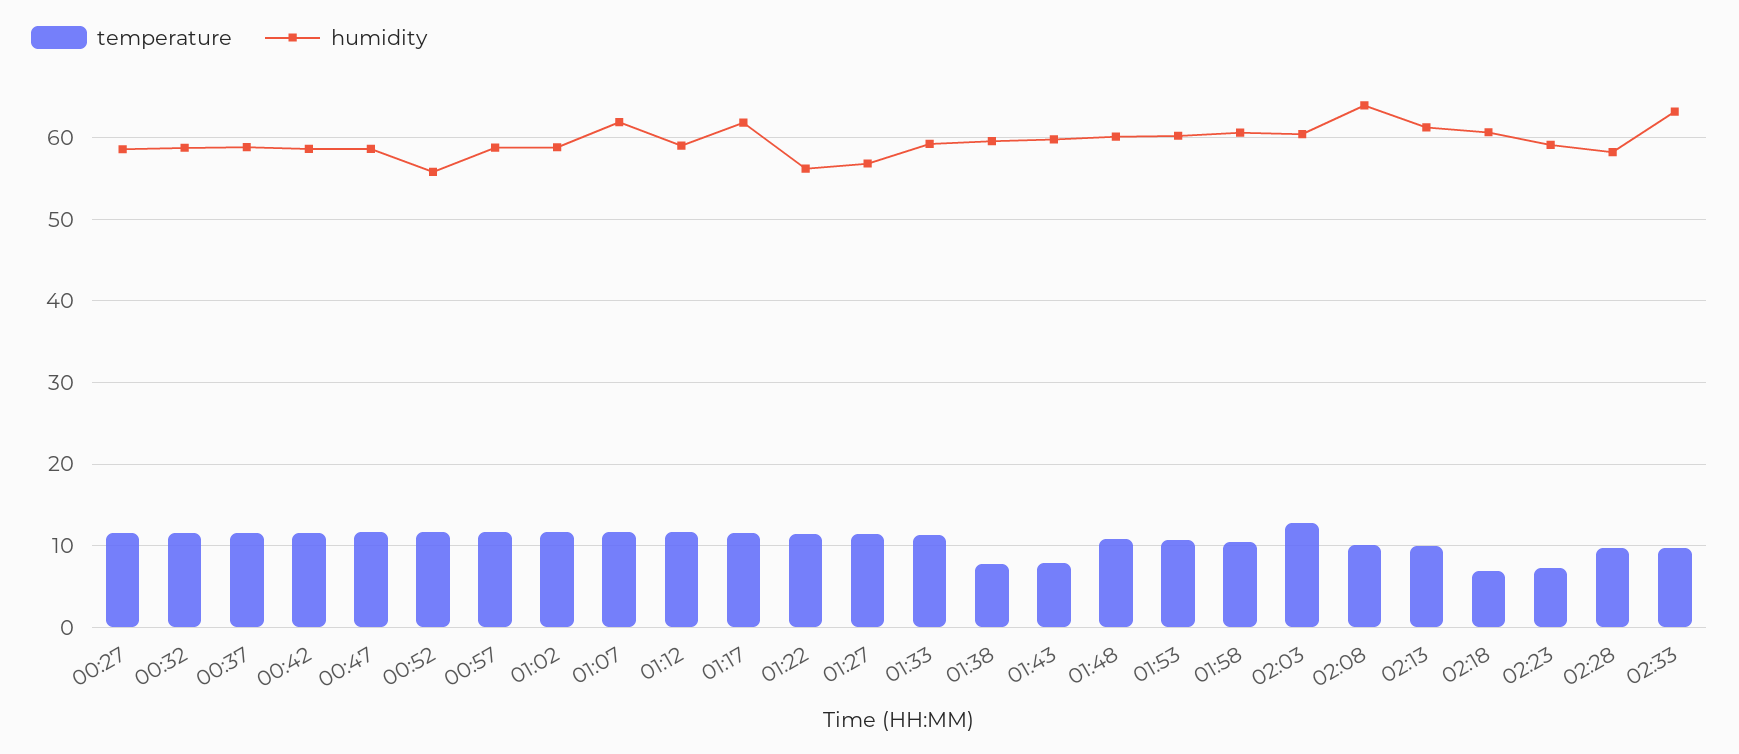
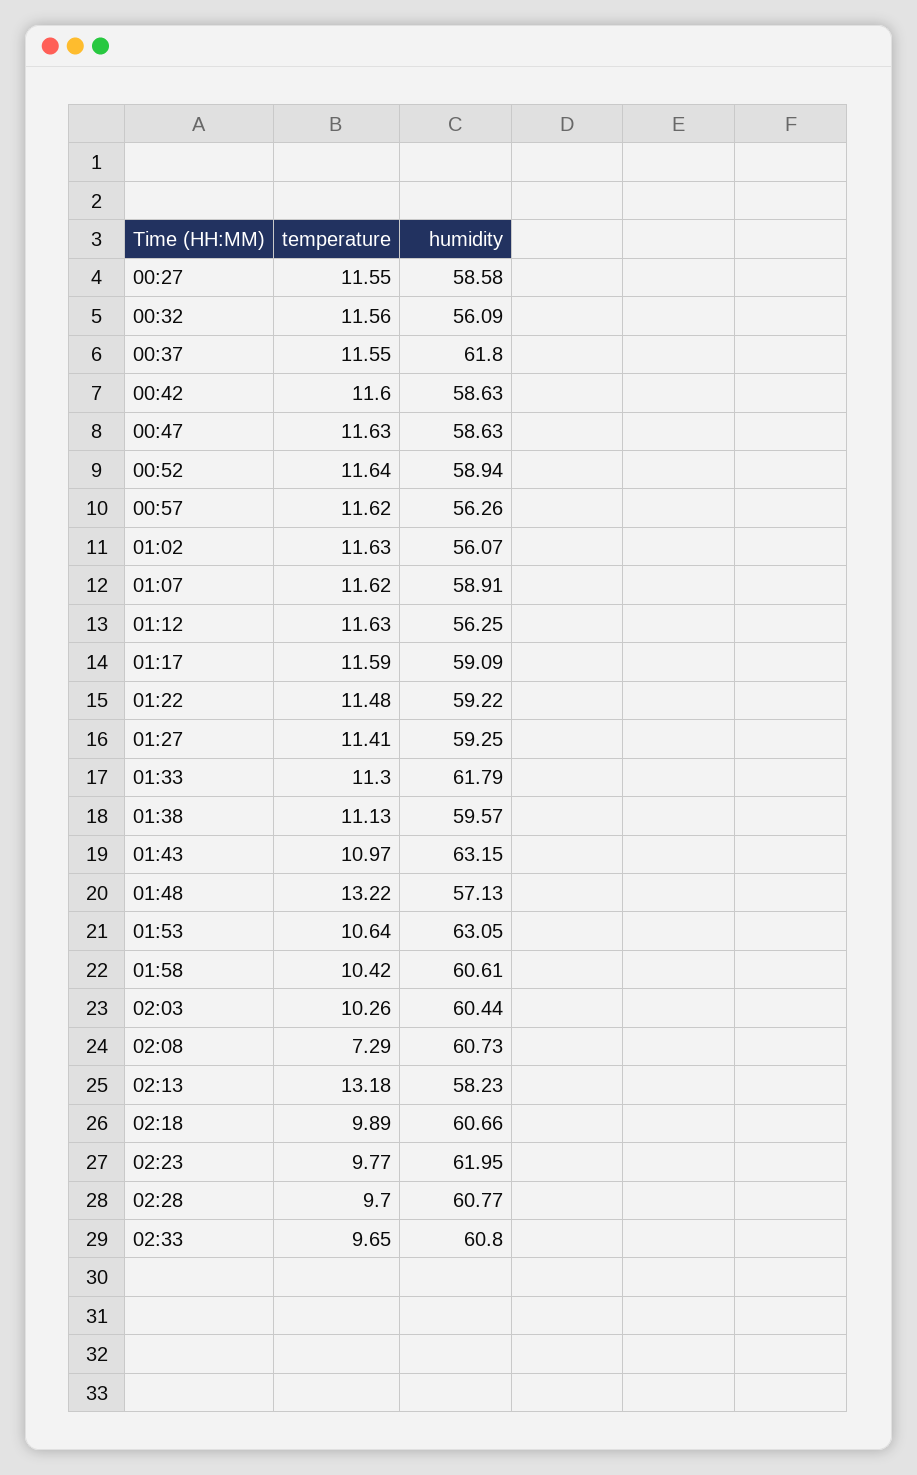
humidity, 00:32: 59 -> 56.09
humidity, 00:37: 59 -> 61.8
humidity, 00:52: 56 -> 58.94
humidity, 00:57: 59 -> 56.26
humidity, 01:02: 59 -> 56.07
humidity, 01:07: 62 -> 58.91
humidity, 01:12: 59 -> 56.25
humidity, 01:17: 62 -> 59.09
humidity, 01:22: 56 -> 59.22
humidity, 01:27: 57 -> 59.25
humidity, 01:33: 59 -> 61.79
temperature, 01:38: 8 -> 11.13
temperature, 01:43: 8 -> 10.97
humidity, 01:43: 60 -> 63.15
temperature, 01:48: 11 -> 13.22
humidity, 01:48: 60 -> 57.13
humidity, 01:53: 60 -> 63.05
temperature, 02:03: 13 -> 10.26
temperature, 02:08: 10 -> 7.29
humidity, 02:08: 64 -> 60.73
temperature, 02:13: 10 -> 13.18
humidity, 02:13: 61 -> 58.23
temperature, 02:18: 7 -> 9.89
temperature, 02:23: 7 -> 9.77
humidity, 02:23: 59 -> 61.95
humidity, 02:28: 58 -> 60.77
humidity, 02:33: 63 -> 60.8

